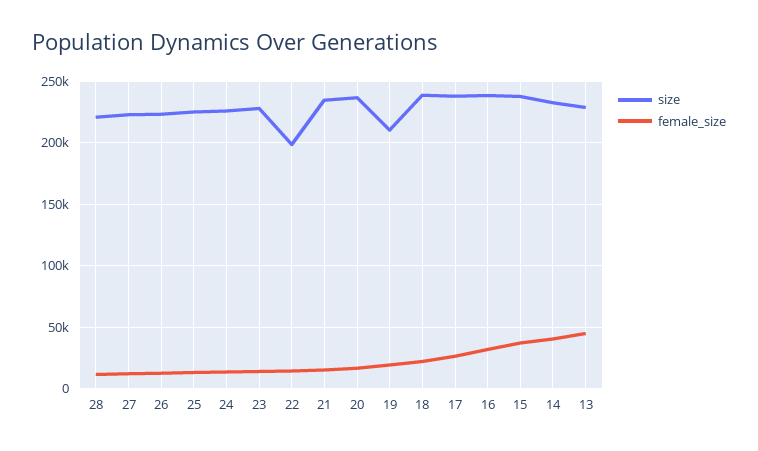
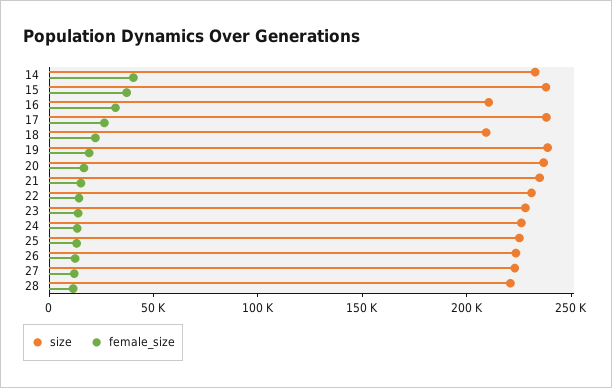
size, 22: 200000 -> 230000
size, 19: 210000 -> 240000
size, 18: 240000 -> 210000
size, 16: 240000 -> 210000
size, 13: 230000 -> none
female_size, 13: 45000 -> none

